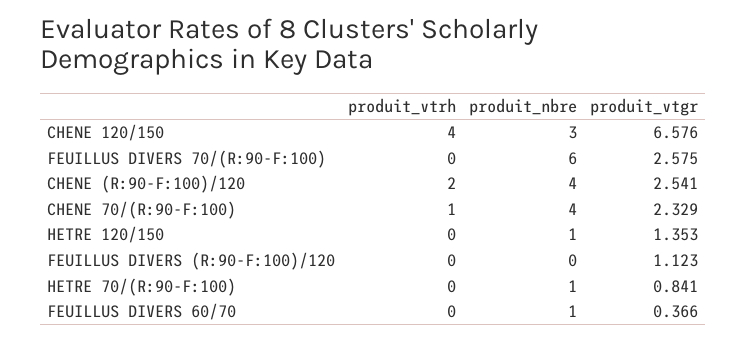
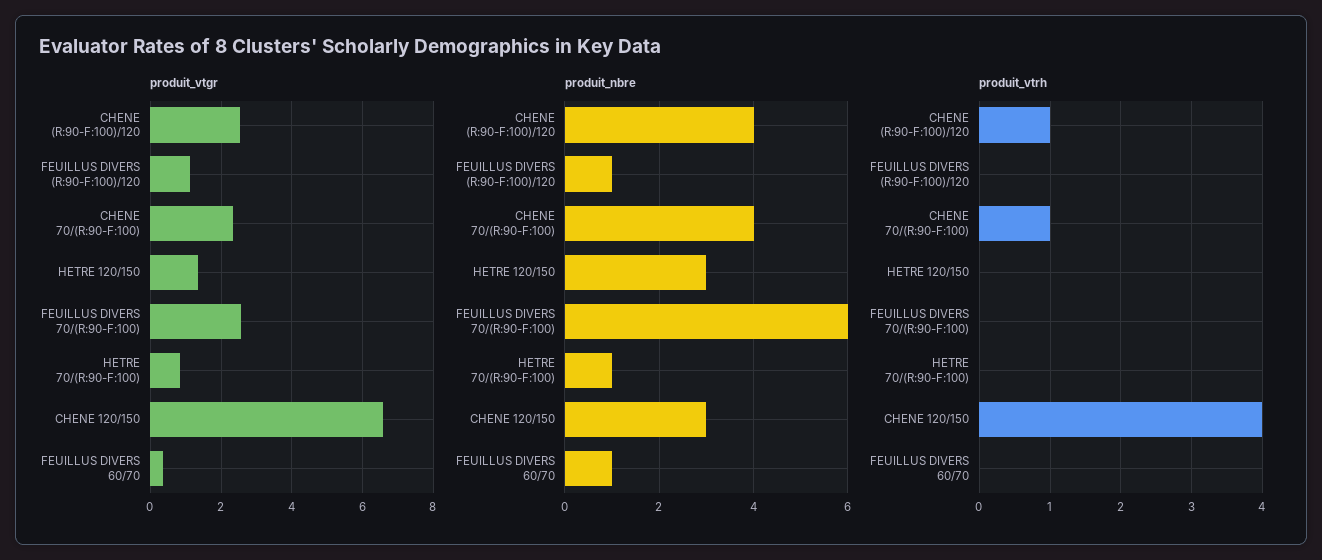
produit_vtrh, CHENE (R:90-F:100)/120: 2 -> 1
produit_nbre, HETRE 120/150: 1 -> 3
produit_nbre, FEUILLUS DIVERS (R:90-F:100)/120: 0 -> 1

